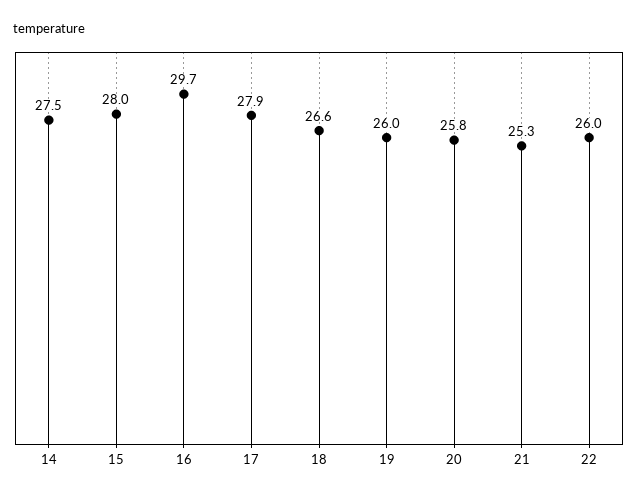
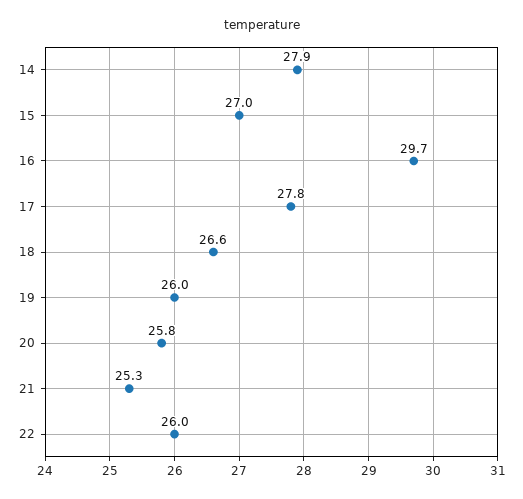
14: 27.5 -> 27.9
15: 28 -> 27
17: 27.9 -> 27.8

